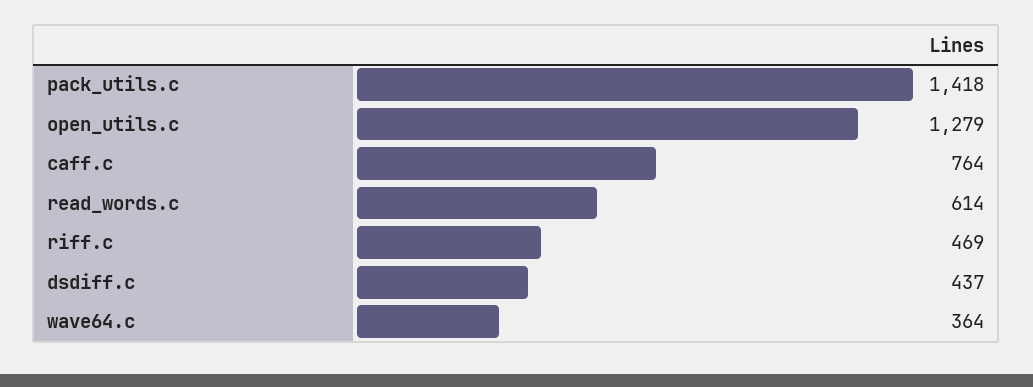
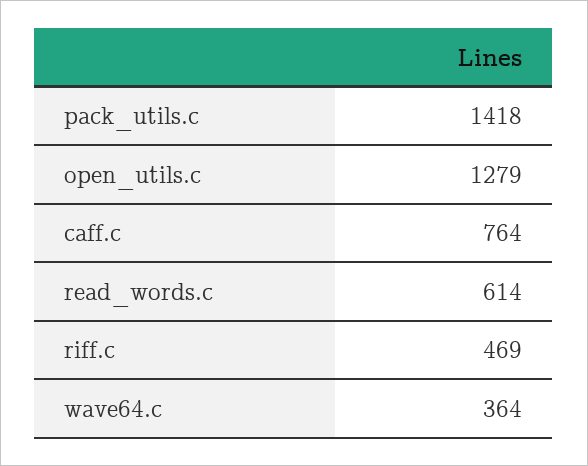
dsdiff.c: 437 -> none

